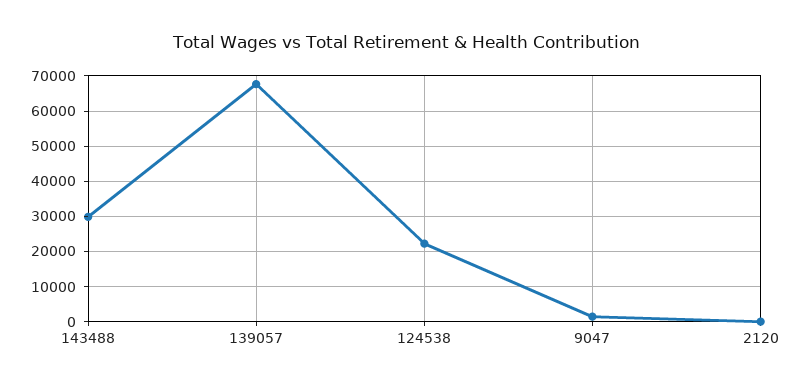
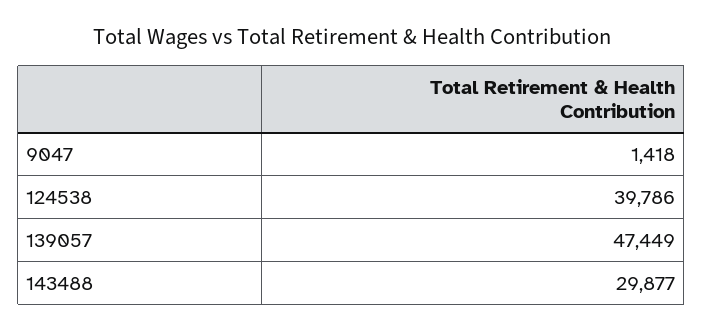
139057: 68000 -> 47449
124538: 22000 -> 39786
2120: 0 -> none

